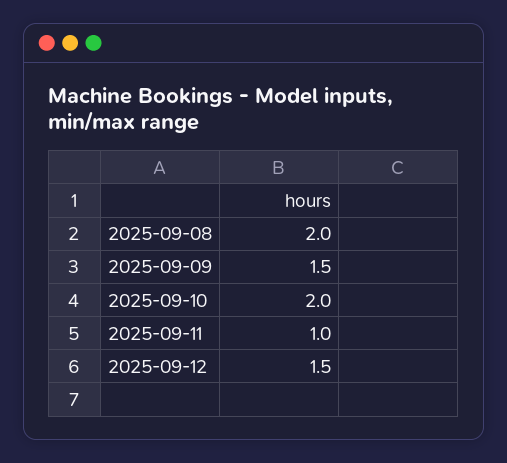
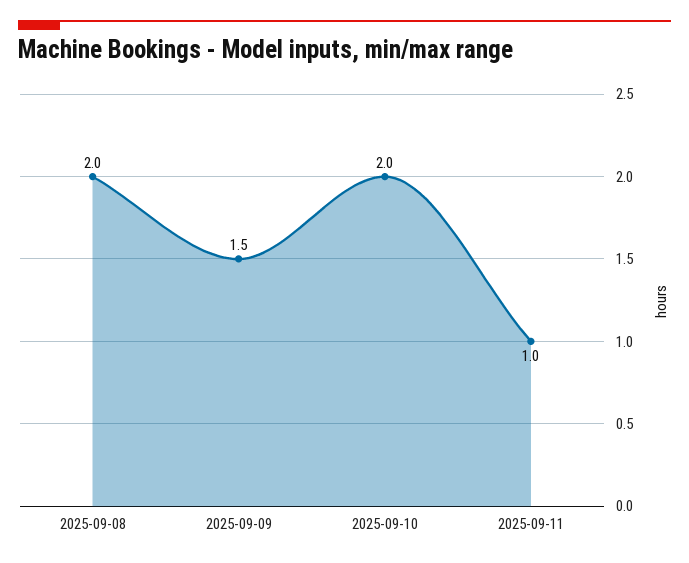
2025-09-12: 1.5 -> none

